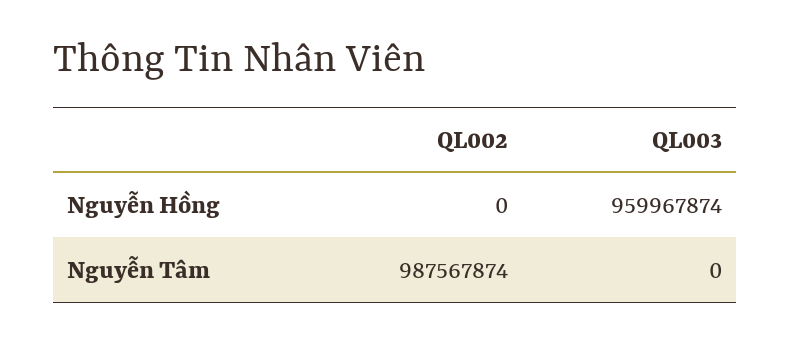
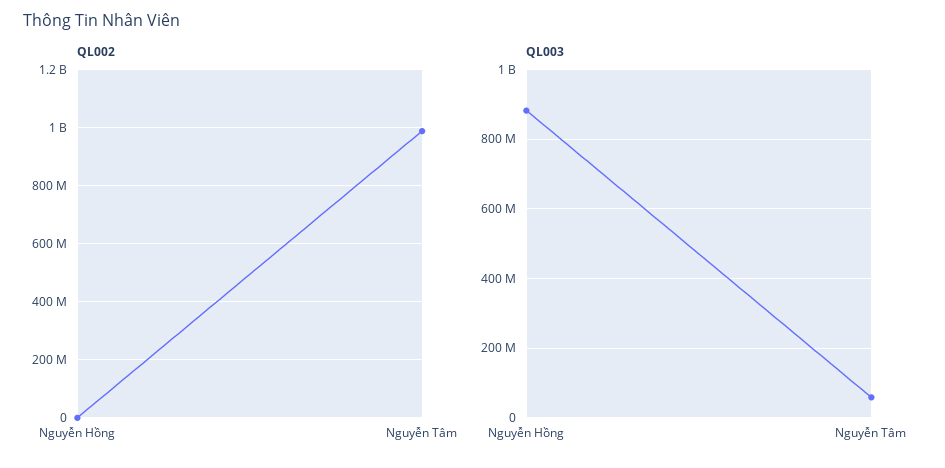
QL003, Nguyễn Hồng: 959967874 -> 880000000
QL003, Nguyễn Tâm: 0 -> 60000000

